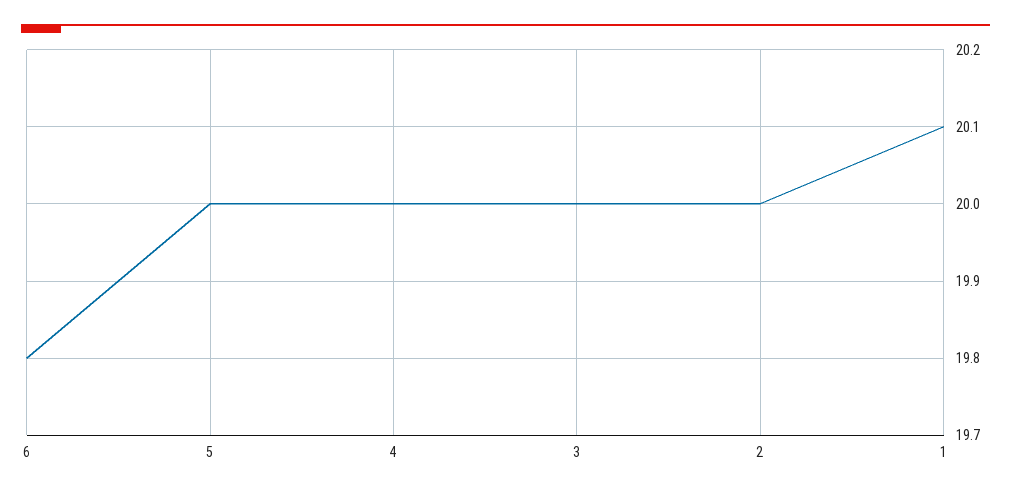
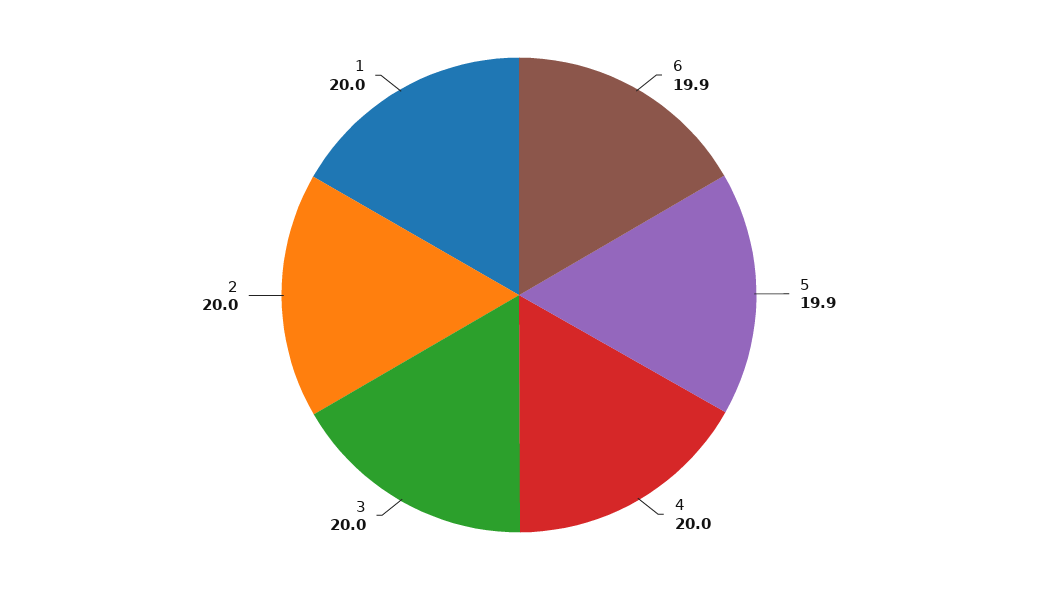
6: 19.8 -> 19.9
5: 20 -> 19.9
1: 20.1 -> 20

